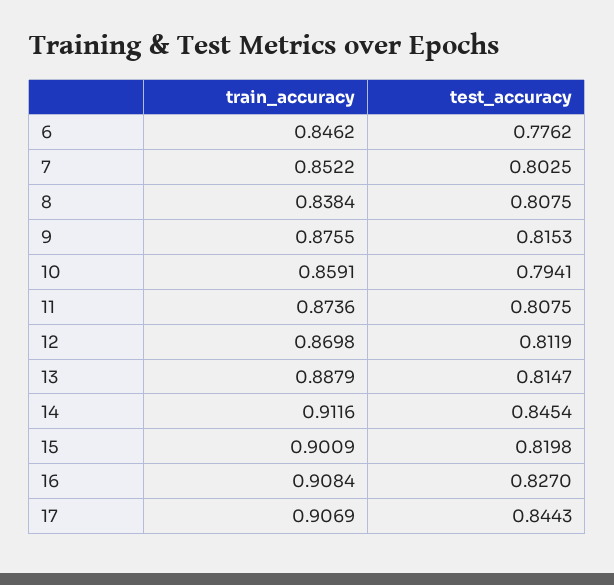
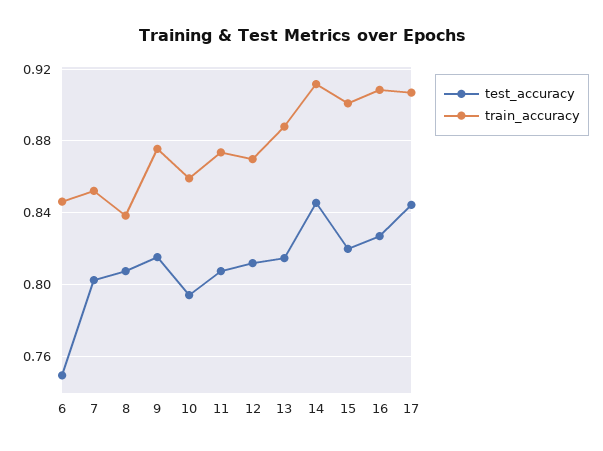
test_accuracy, 6: 0.7762 -> 0.75

